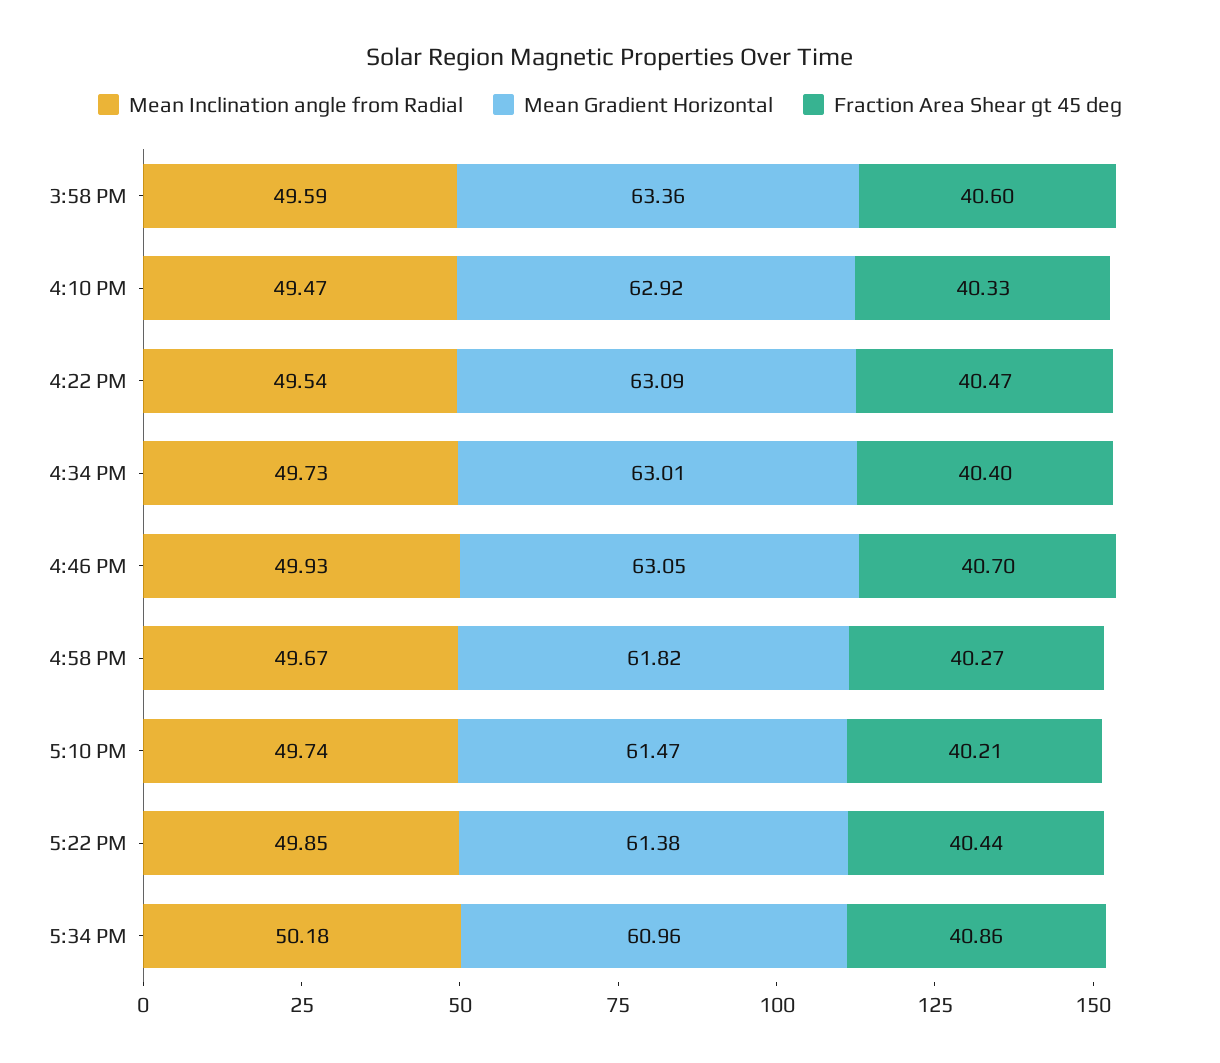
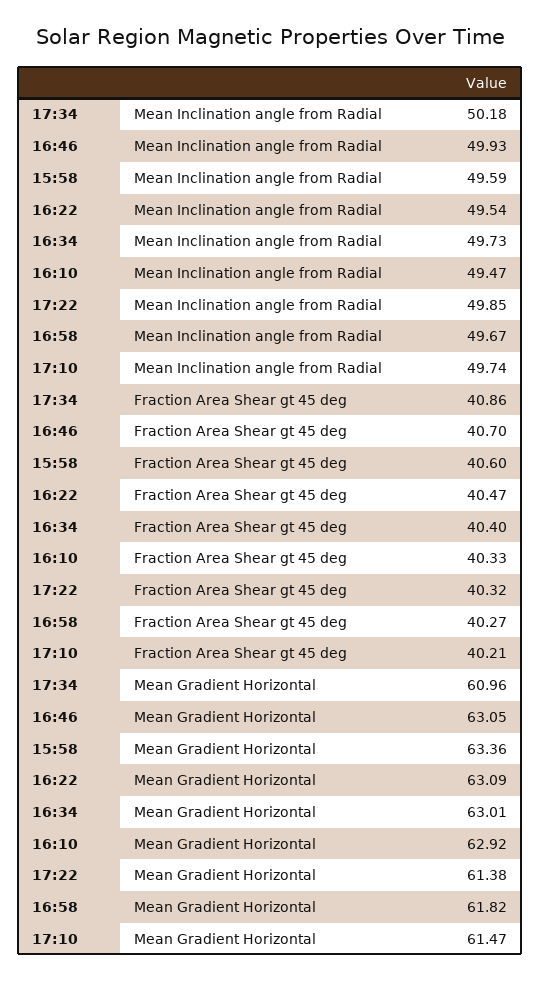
Fraction Area Shear gt 45 deg, 5:22 PM: 40.44 -> 40.32

